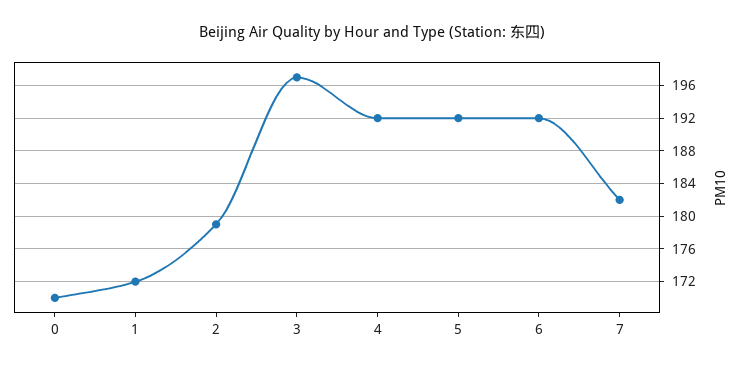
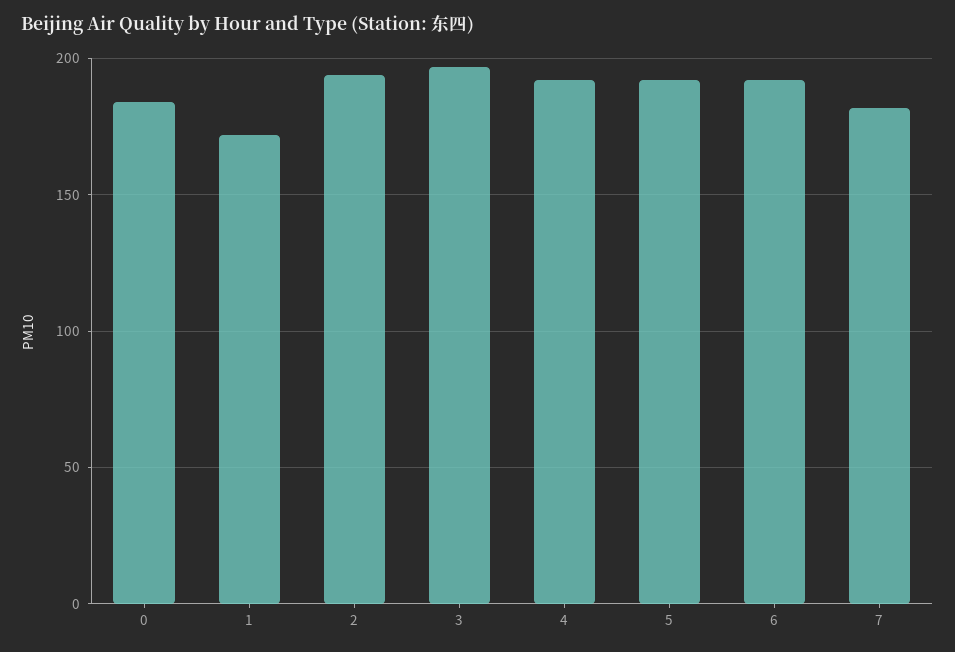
0: 170 -> 185
2: 179 -> 195

